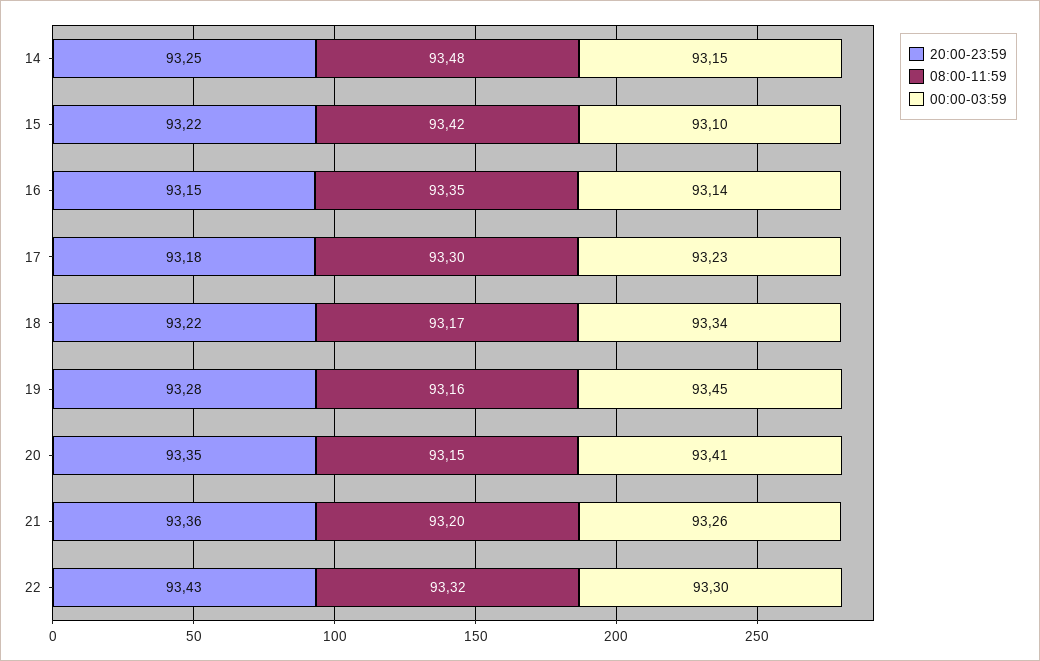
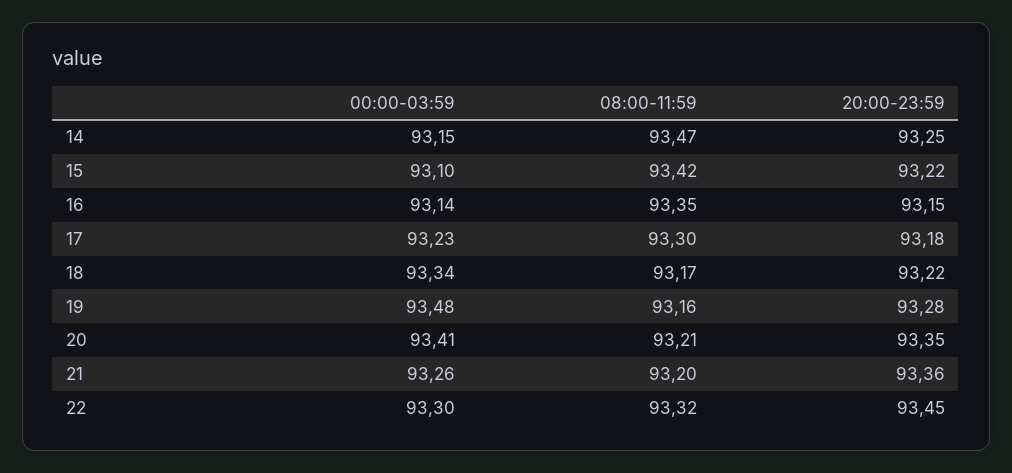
08:00-11:59, 14: 93.48 -> 93.47
00:00-03:59, 19: 93.45 -> 93.48
08:00-11:59, 20: 93.15 -> 93.21
20:00-23:59, 22: 93.43 -> 93.45

